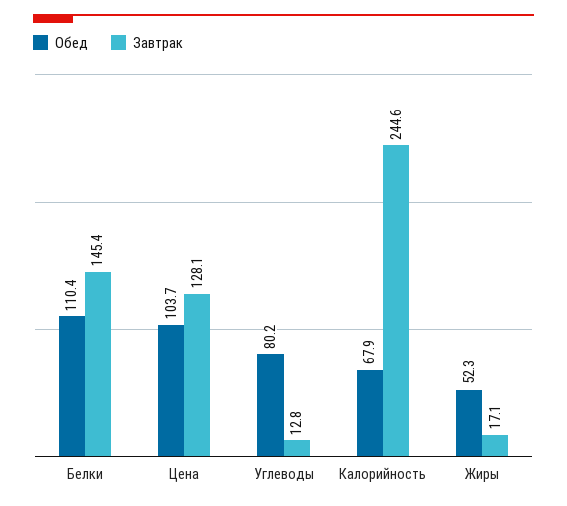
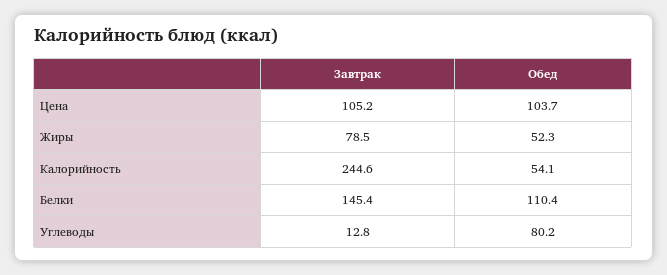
Завтрак, Цена: 128.1 -> 105.2
Обед, Калорийность: 67.9 -> 54.1
Завтрак, Жиры: 17.1 -> 78.5

